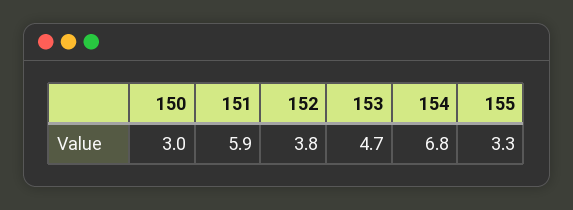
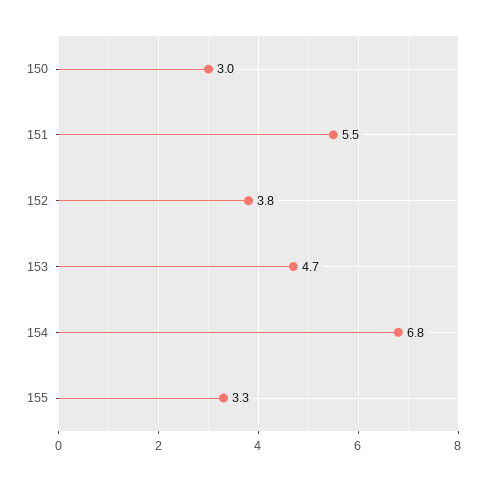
151: 5.9 -> 5.5

